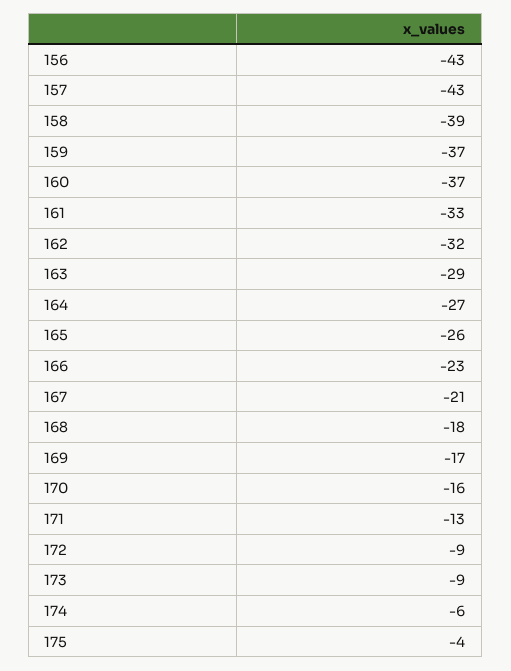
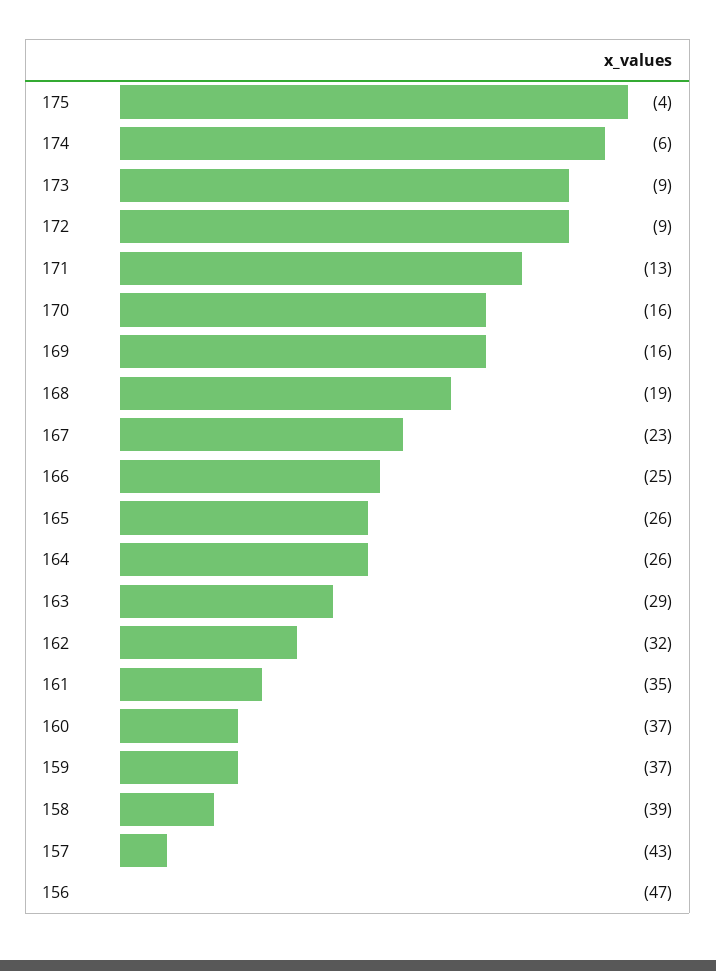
156: -43 -> -47
161: -33 -> -35
164: -27 -> -26
166: -23 -> -25
167: -21 -> -23
168: -18 -> -19
169: -17 -> -16

